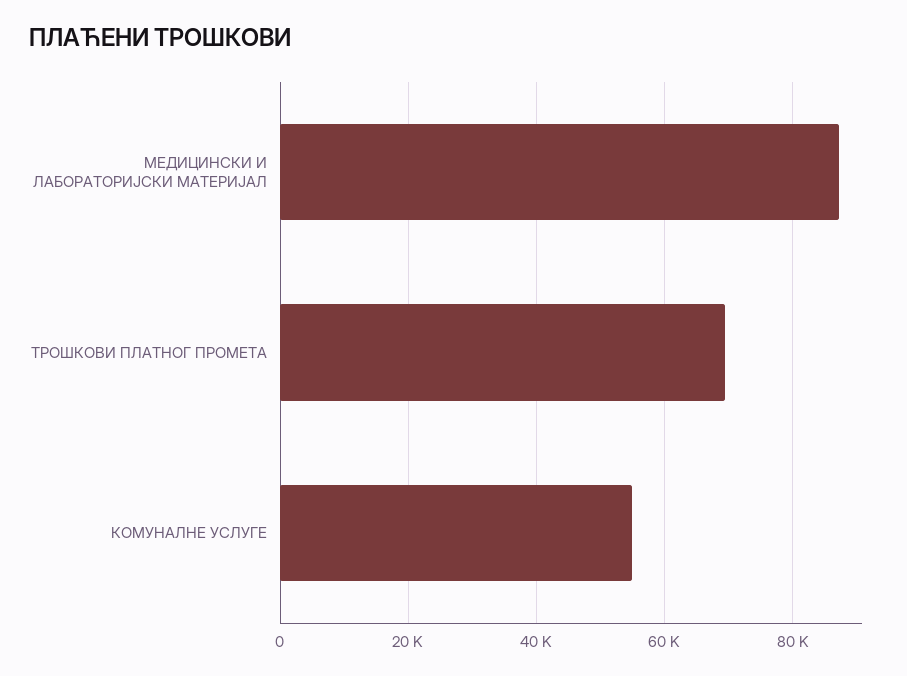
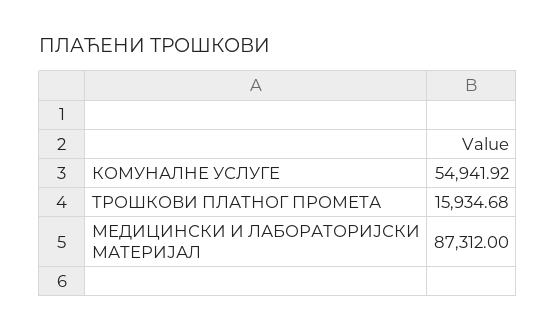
ТРОШКОВИ ПЛАТНОГ ПРОМЕТА: 70000 -> 15934.68

